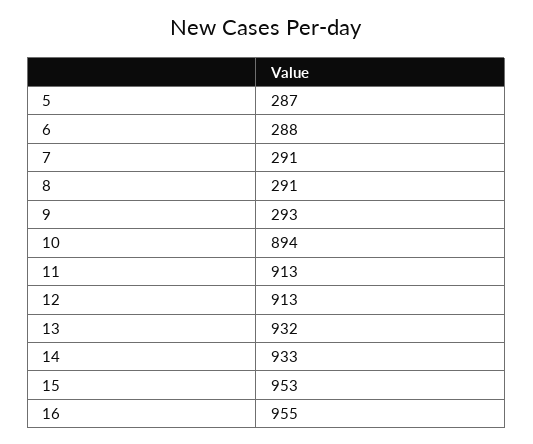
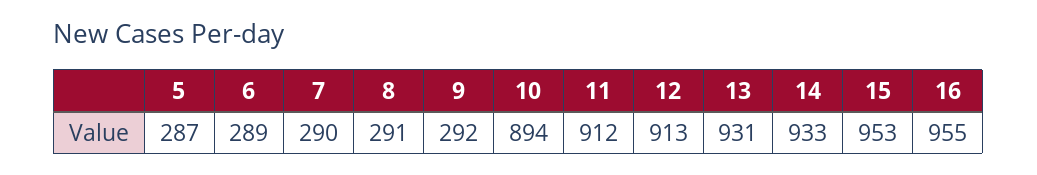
6: 288 -> 289
7: 291 -> 290
9: 293 -> 292
11: 913 -> 912
13: 932 -> 931

